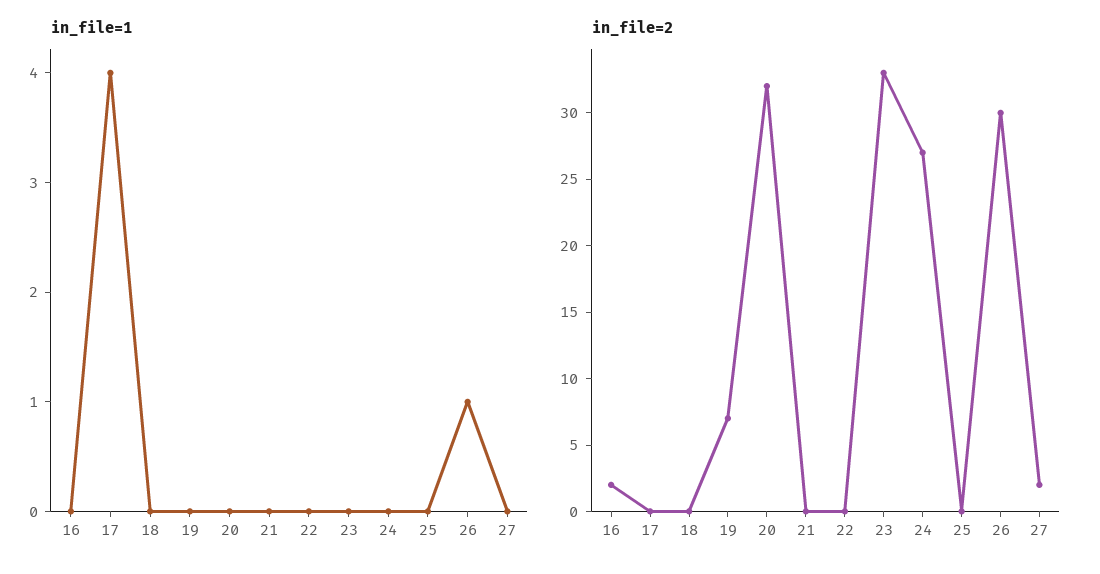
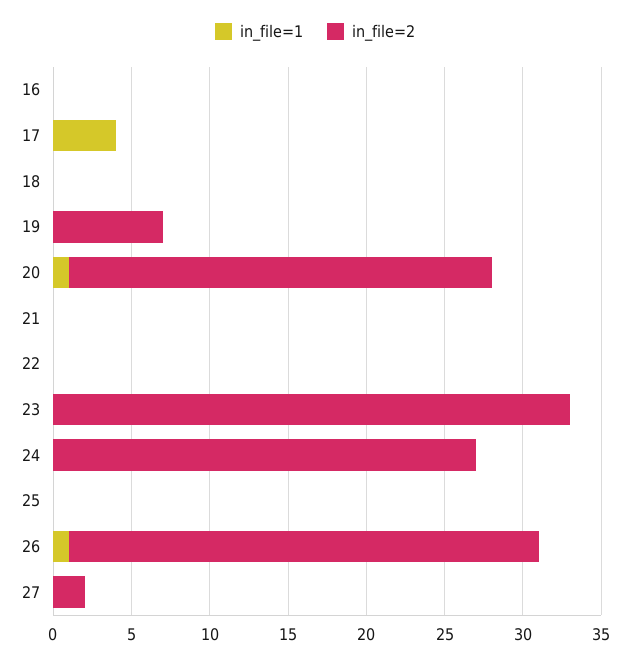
in_file=1, 20: 0 -> 1
in_file=2, 16: 2 -> 0
in_file=2, 20: 32 -> 27

